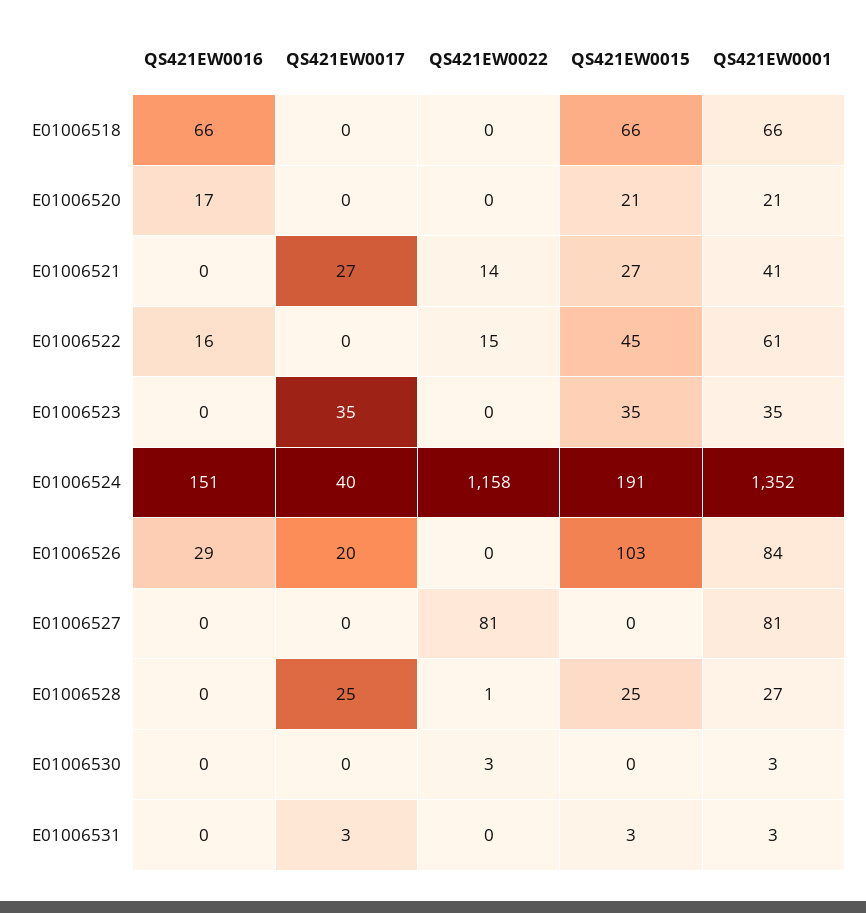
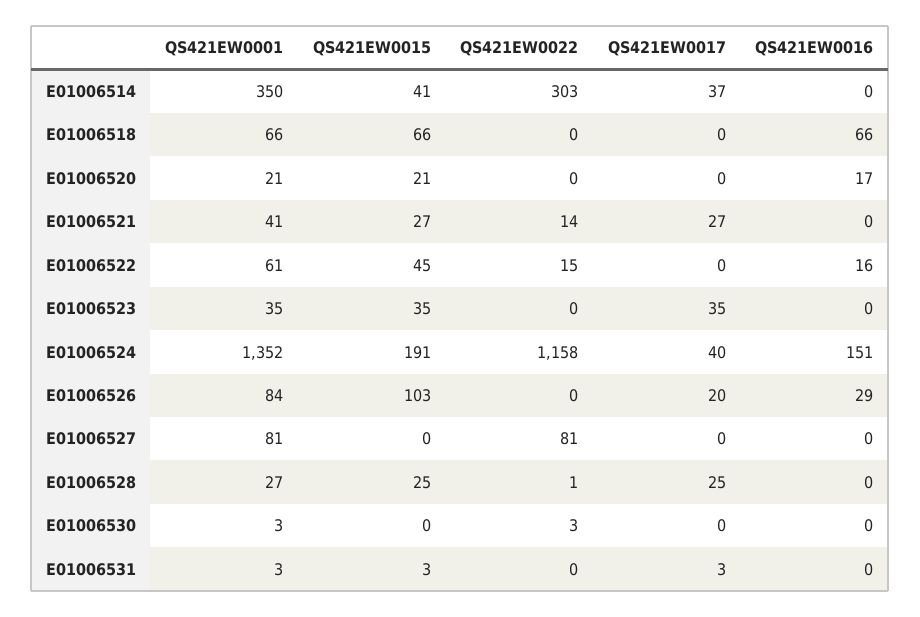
QS421EW0001, E01006514: none -> 350
QS421EW0015, E01006514: none -> 41
QS421EW0022, E01006514: none -> 303
QS421EW0017, E01006514: none -> 37
QS421EW0016, E01006514: none -> 0

